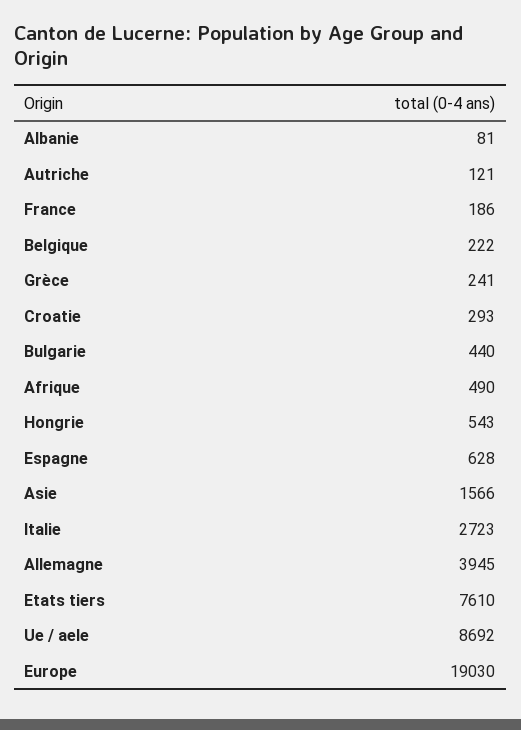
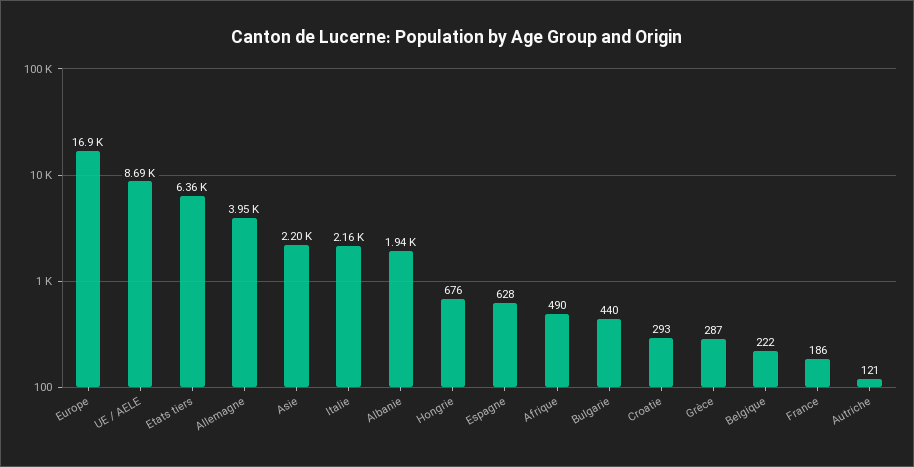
Albanie: 81 -> 1940
Grèce: 241 -> 287
Hongrie: 543 -> 676
Asie: 1566 -> 2200
Italie: 2723 -> 2160
Etats tiers: 7610 -> 6360
Europe: 19030 -> 16900

